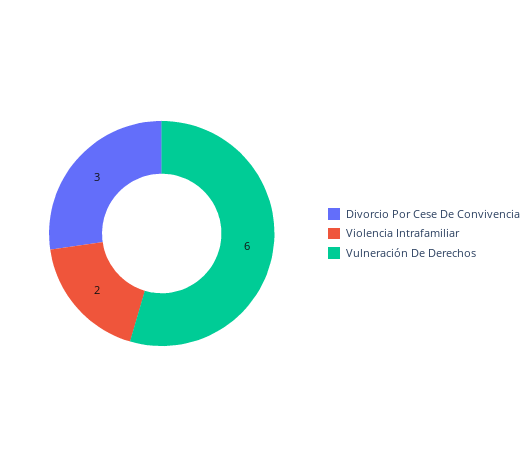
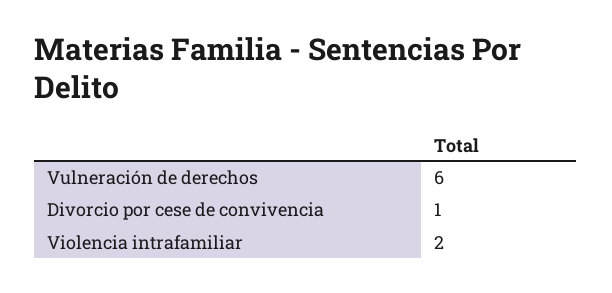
Divorcio Por Cese De Convivencia: 3 -> 1

